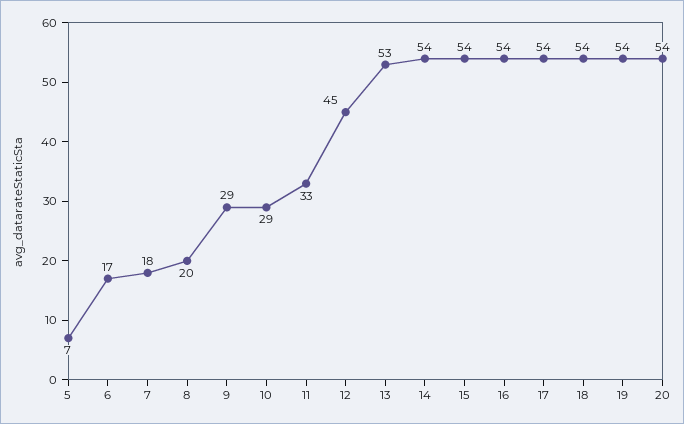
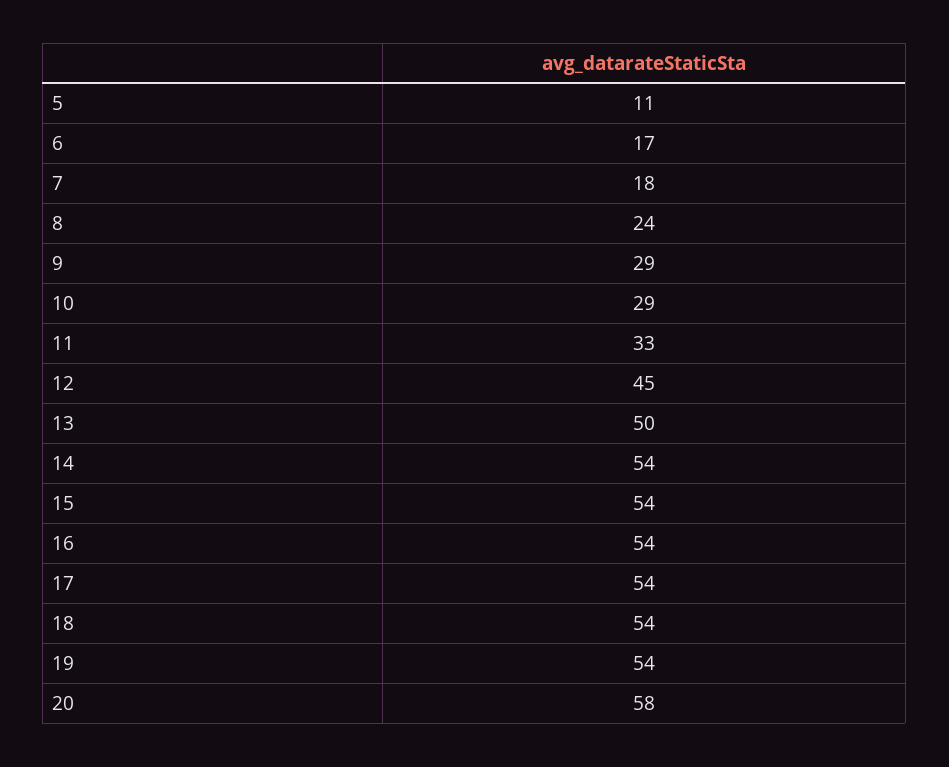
5: 7 -> 11
8: 20 -> 24
13: 53 -> 50
20: 54 -> 58

